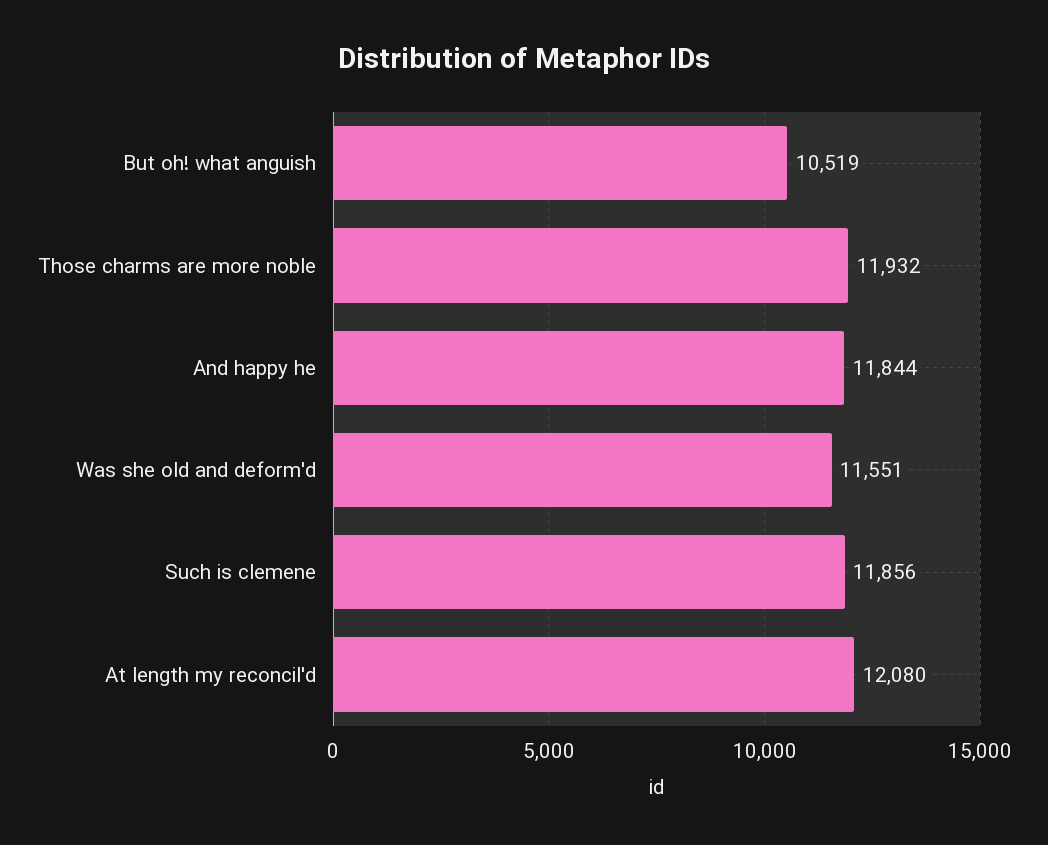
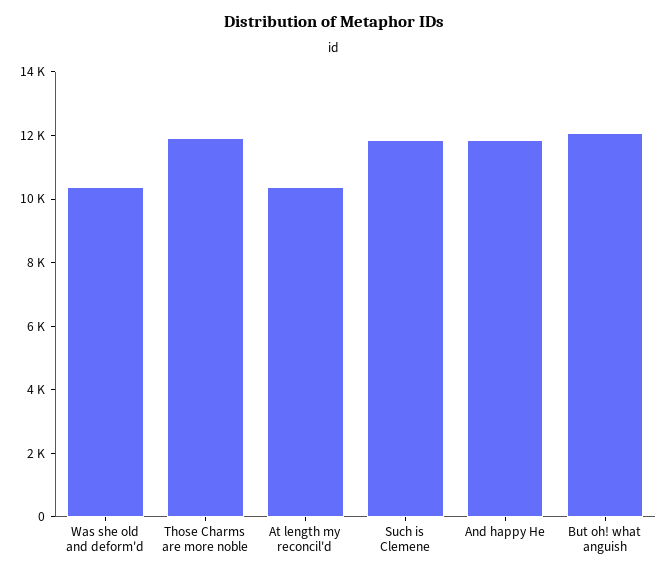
But oh! what anguish: 10519 -> 12000
Was she old and deform'd: 11551 -> 10500
At length my reconcil'd: 12080 -> 10500

